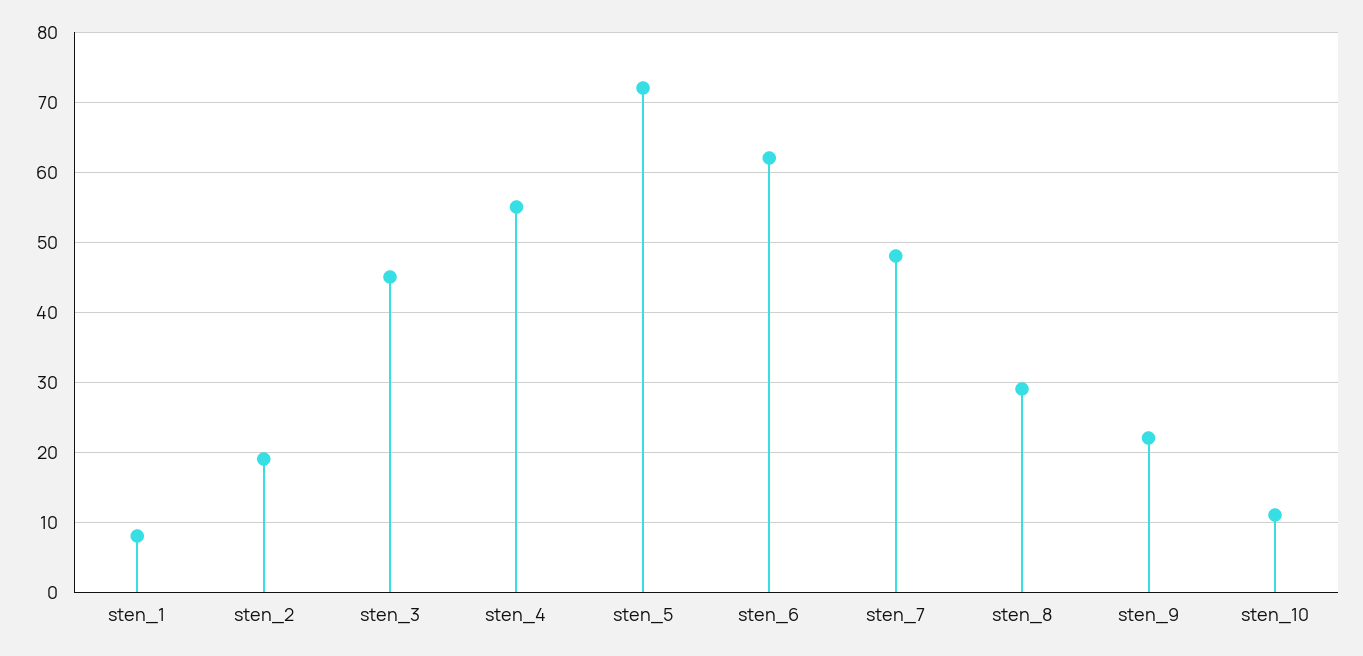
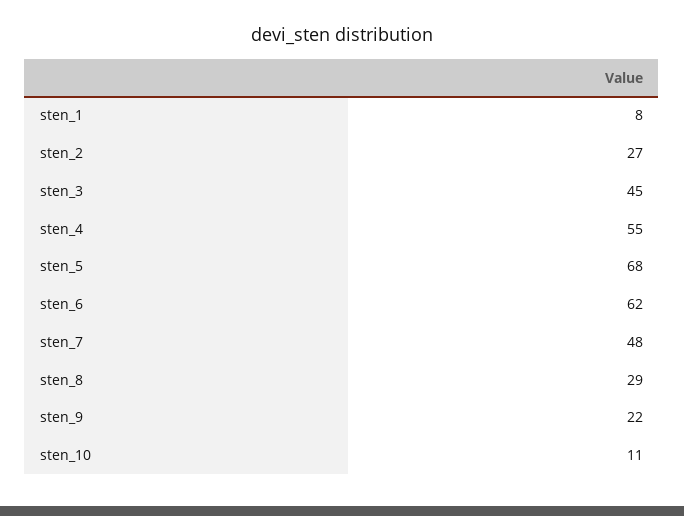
sten_2: 19 -> 27
sten_5: 72 -> 68

